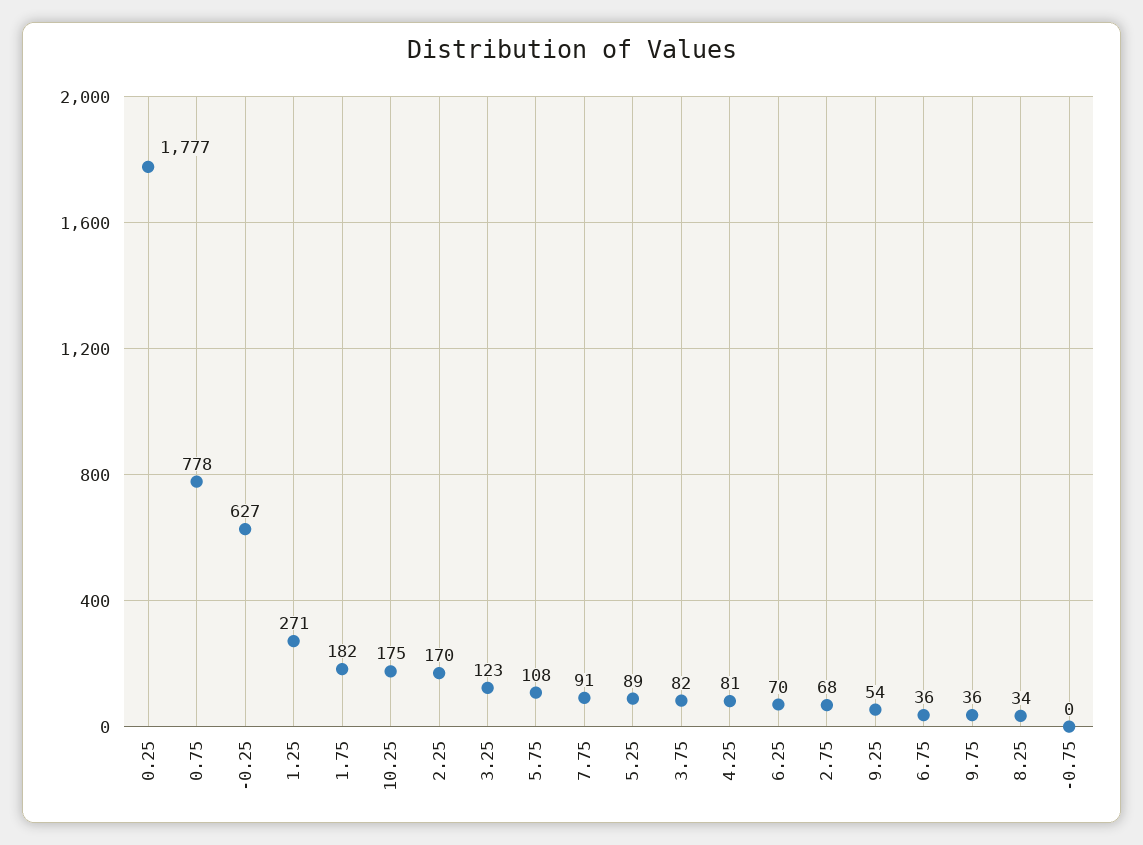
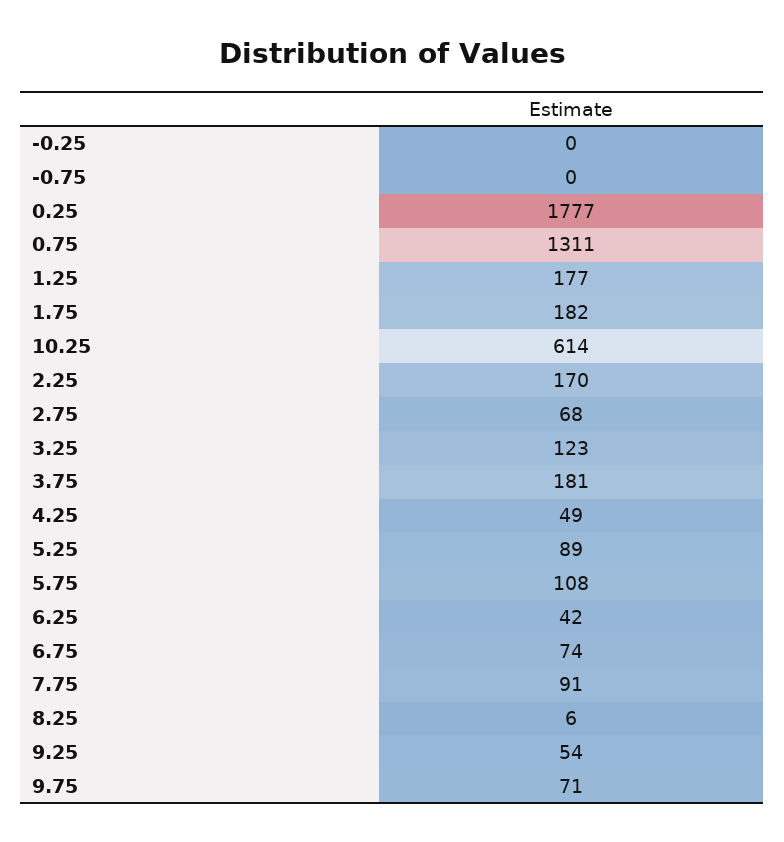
0.75: 778 -> 1311
-0.25: 627 -> 0
1.25: 271 -> 177
10.25: 175 -> 614
3.75: 82 -> 181
4.25: 81 -> 49
6.25: 70 -> 42
6.75: 36 -> 74
9.75: 36 -> 71
8.25: 34 -> 6

